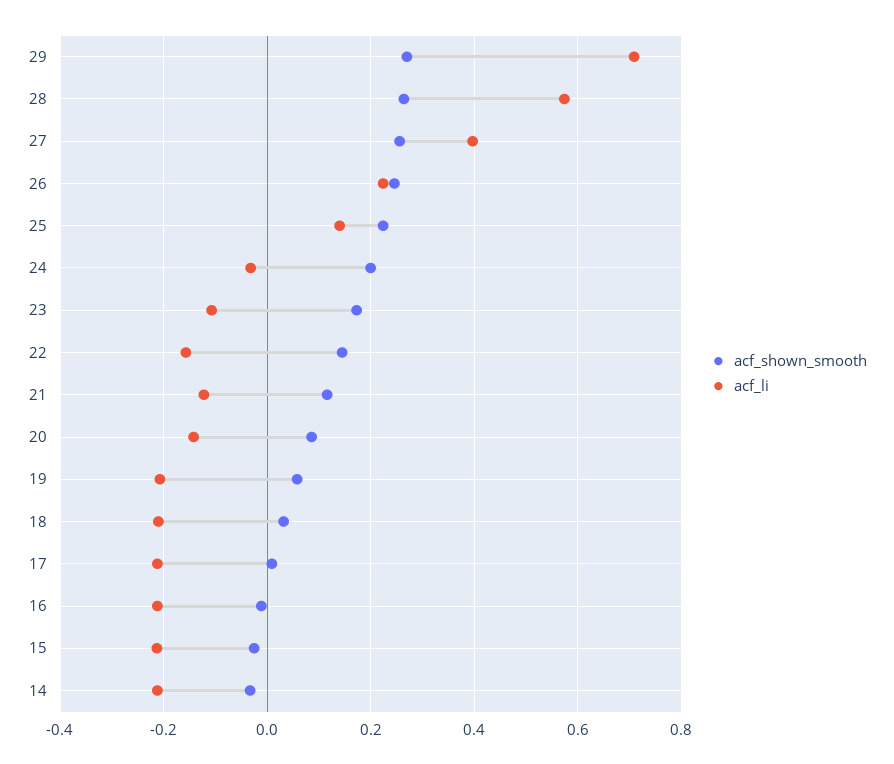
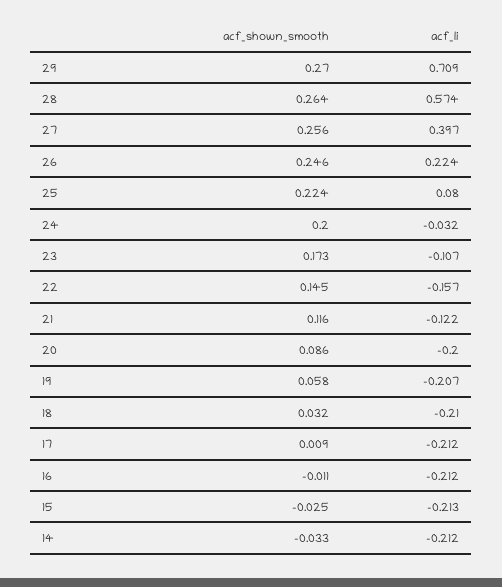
acf_li, 25: 0.14 -> 0.08
acf_li, 20: -0.14 -> -0.2

